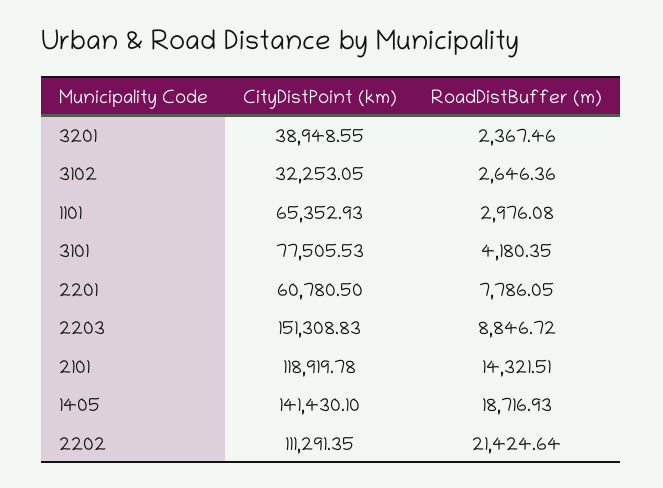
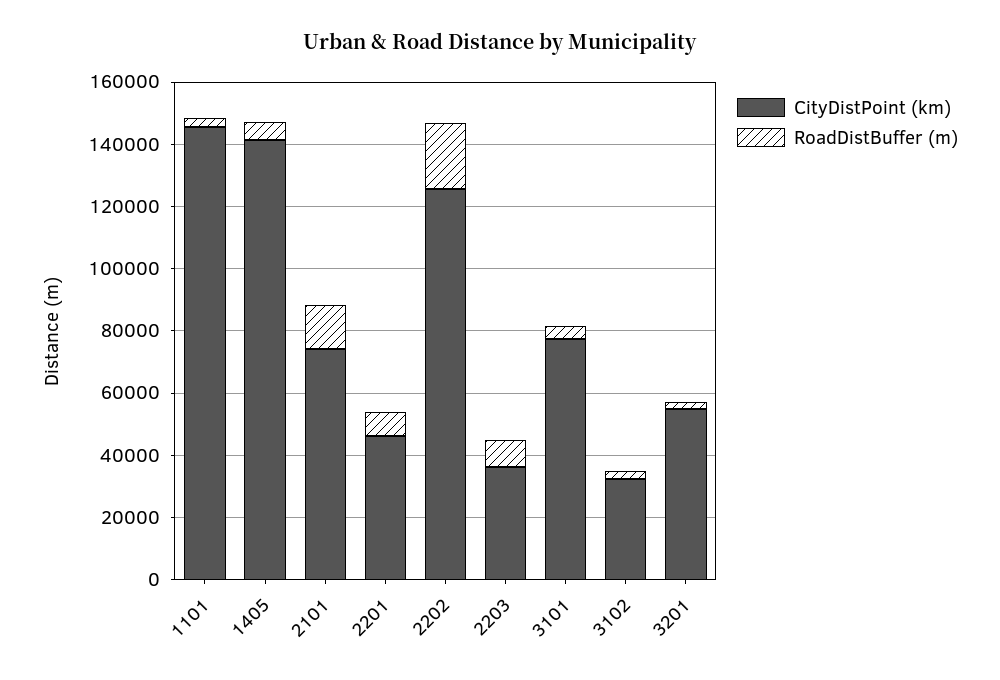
CityDistPoint (km), 3201: 38948.55 -> 55000
CityDistPoint (km), 1101: 65352.93 -> 145000
CityDistPoint (km), 2201: 60780.5 -> 45000
CityDistPoint (km), 2203: 151308.83 -> 35000
CityDistPoint (km), 2101: 118919.78 -> 75000
RoadDistBuffer (m), 1405: 18716.93 -> 5000
CityDistPoint (km), 2202: 111291.35 -> 125000

